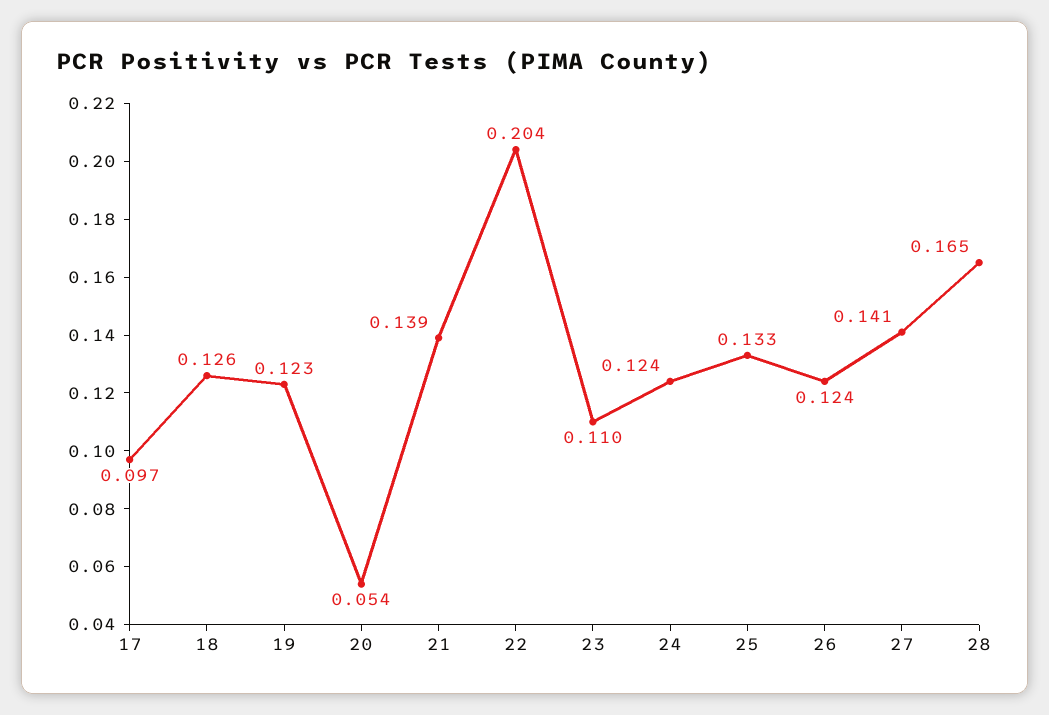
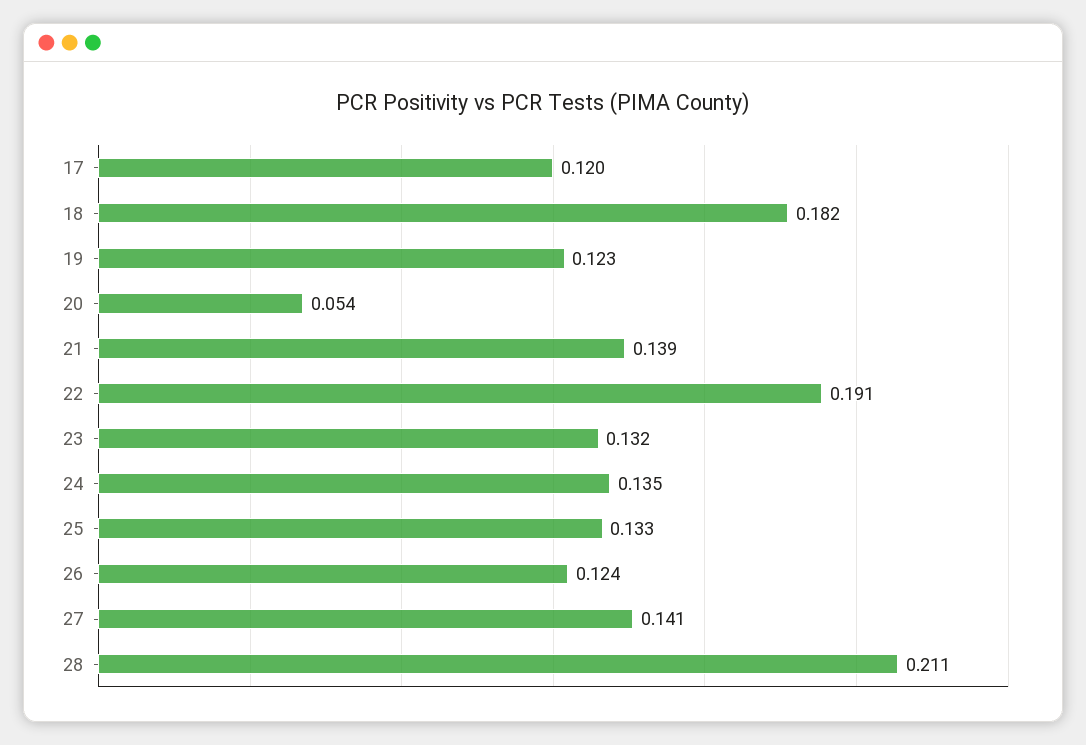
17: 0.097 -> 0.12
18: 0.126 -> 0.182
22: 0.204 -> 0.191
23: 0.11 -> 0.132
24: 0.124 -> 0.135
28: 0.165 -> 0.211

